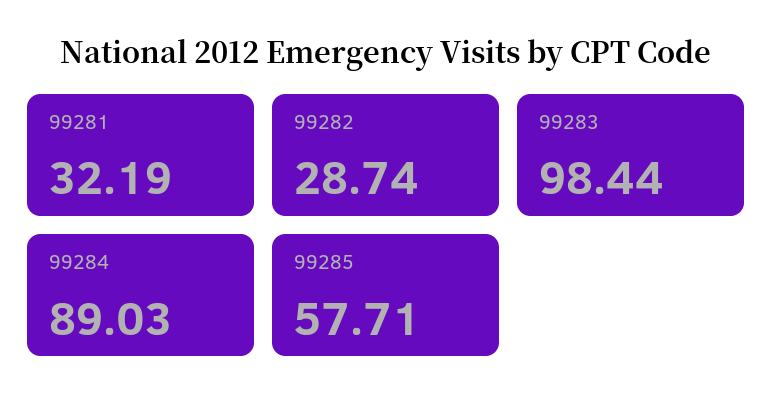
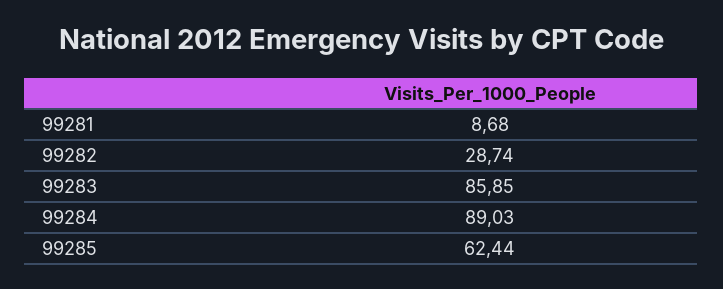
99281: 32.19 -> 8.68
99283: 98.44 -> 85.85
99285: 57.71 -> 62.44

